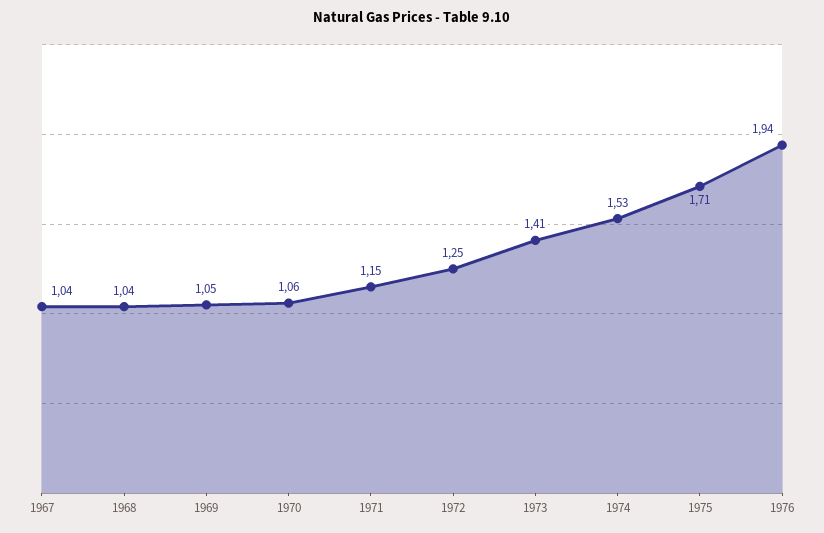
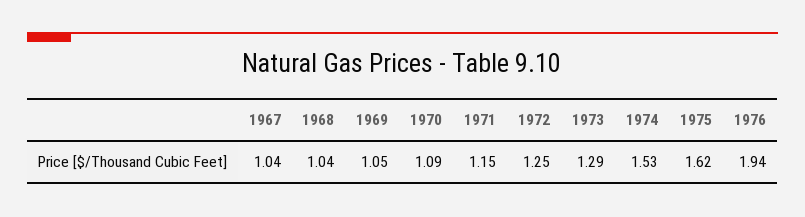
1970: 1.06 -> 1.09
1973: 1.41 -> 1.29
1975: 1.71 -> 1.62

